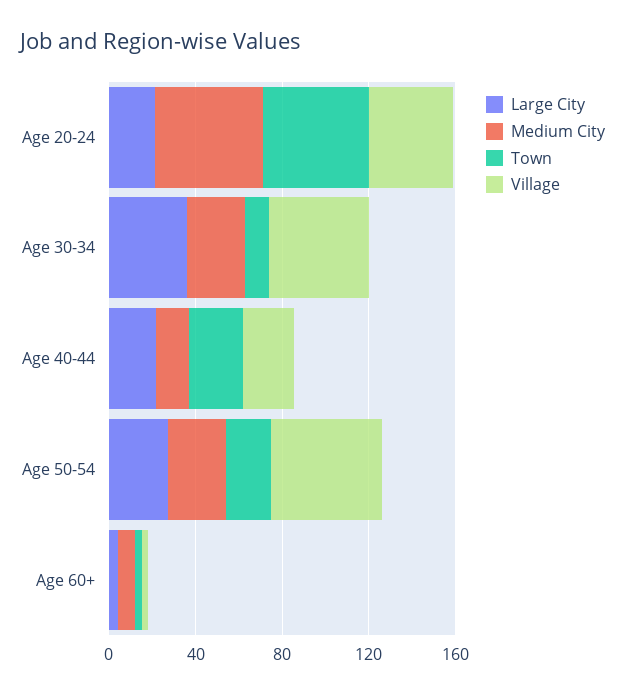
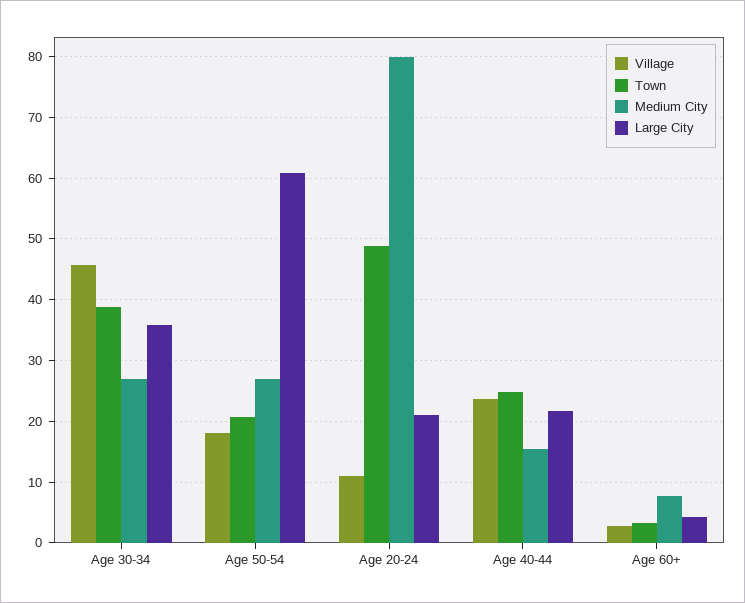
Medium City, Age 20-24: 50 -> 80
Village, Age 20-24: 40 -> 11
Town, Age 30-34: 10 -> 39
Large City, Age 50-54: 30 -> 61
Village, Age 50-54: 50 -> 18

